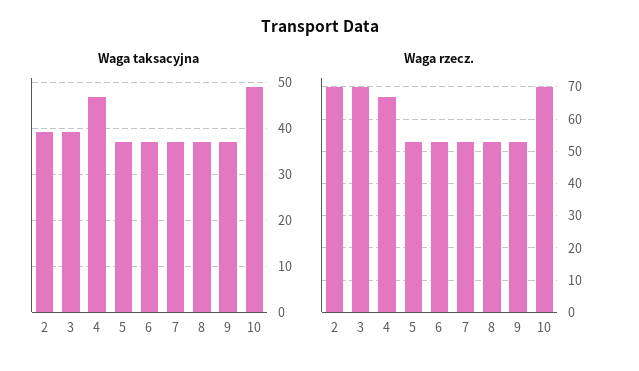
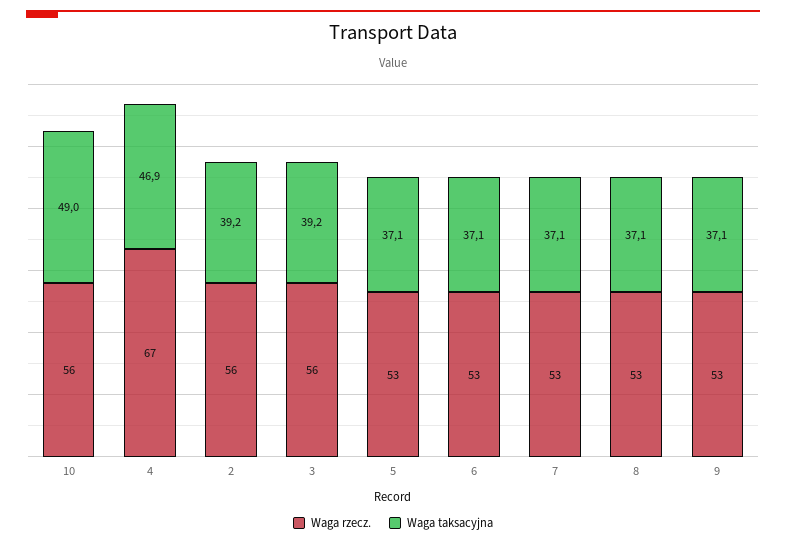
Waga rzecz., 2: 70 -> 56
Waga rzecz., 3: 70 -> 56
Waga rzecz., 10: 70 -> 56

